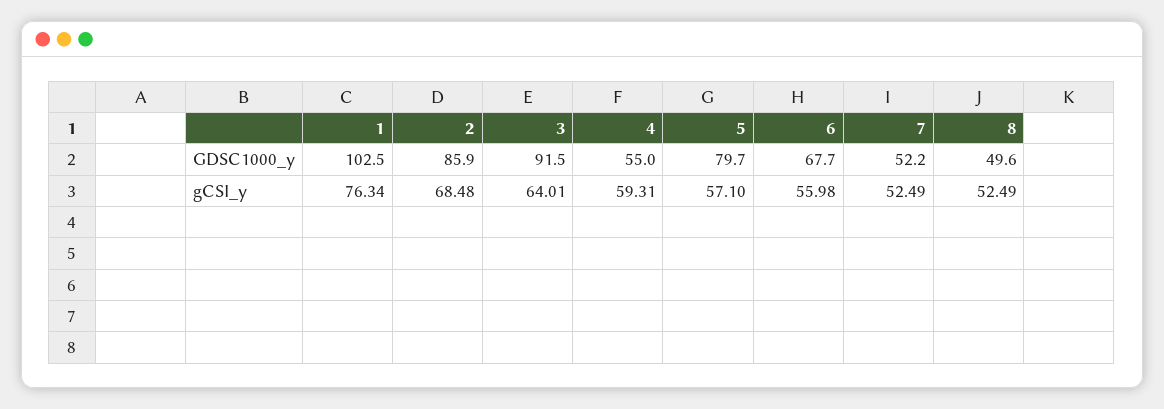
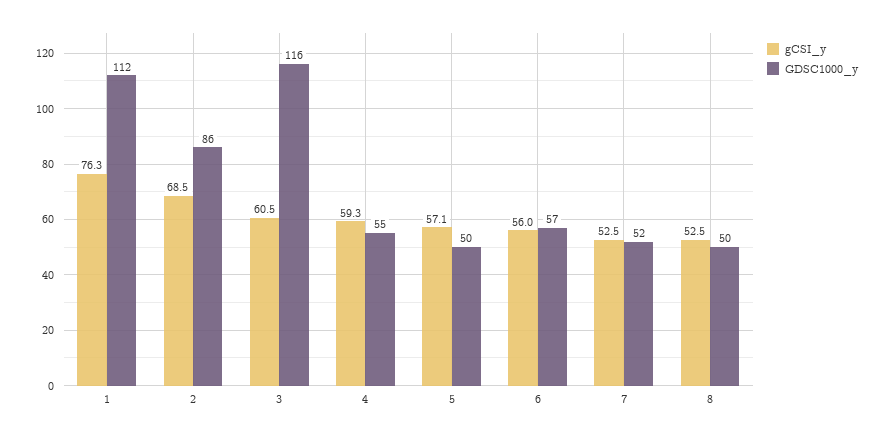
GDSC1000_y, 1: 102.5 -> 112
GDSC1000_y, 3: 91.5 -> 116
GDSC1000_y, 5: 79.7 -> 50
GDSC1000_y, 6: 67.7 -> 57
gCSI_y, 3: 64.01 -> 60.5

